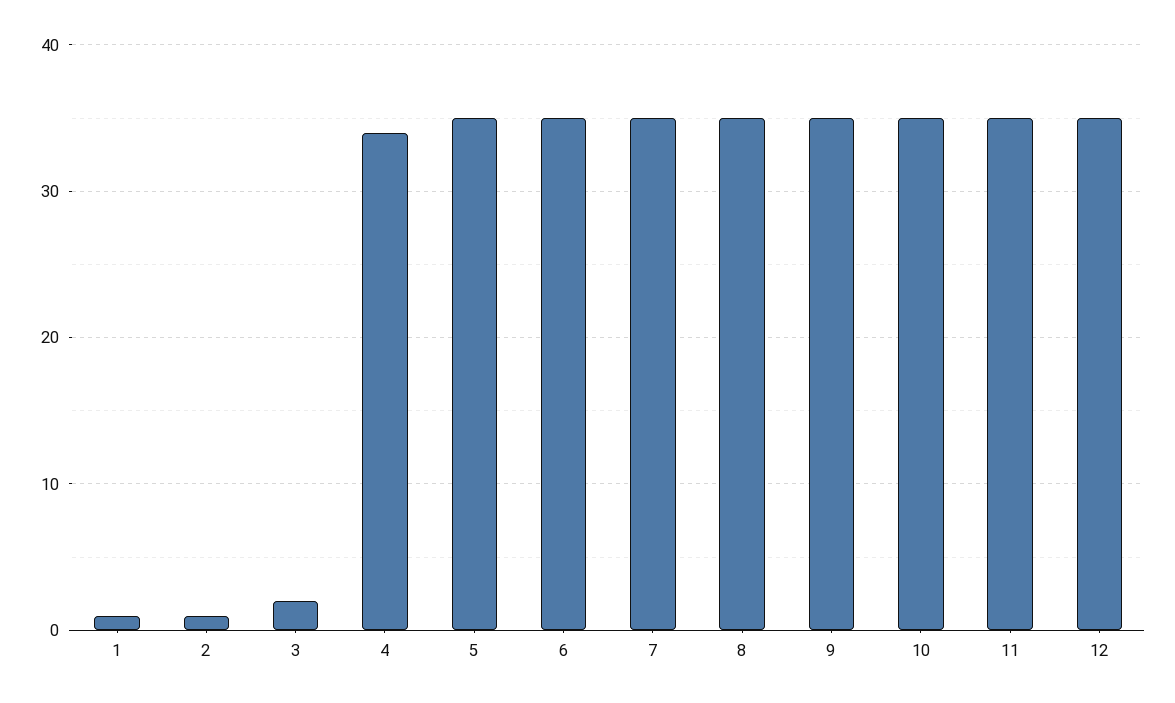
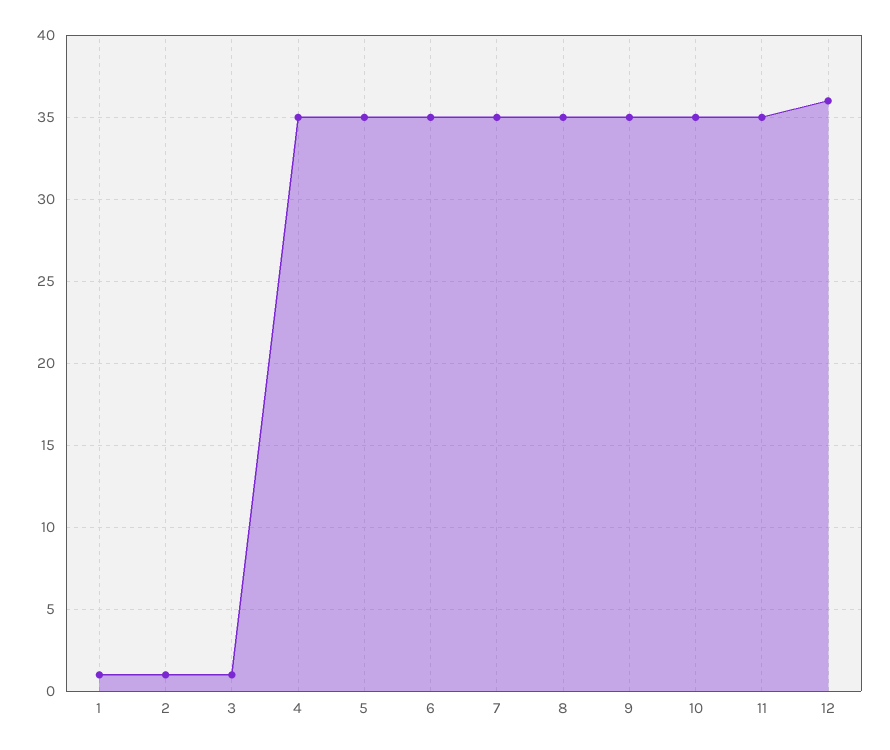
3: 2 -> 1
4: 34 -> 35
12: 35 -> 36

